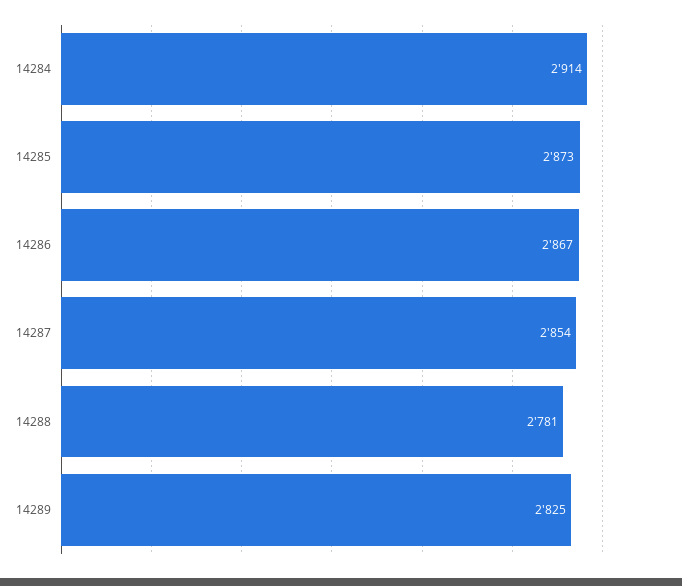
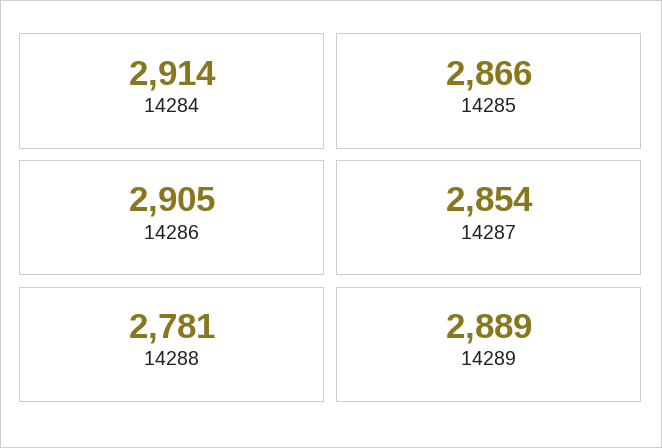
14285: 2873 -> 2866
14286: 2867 -> 2905
14289: 2825 -> 2889

